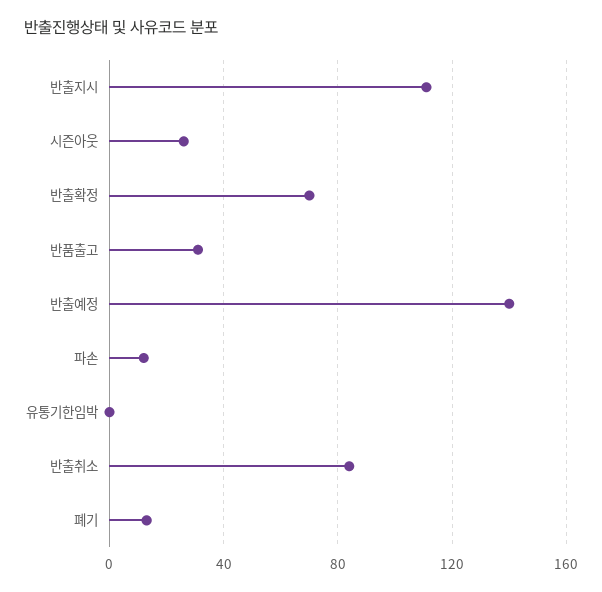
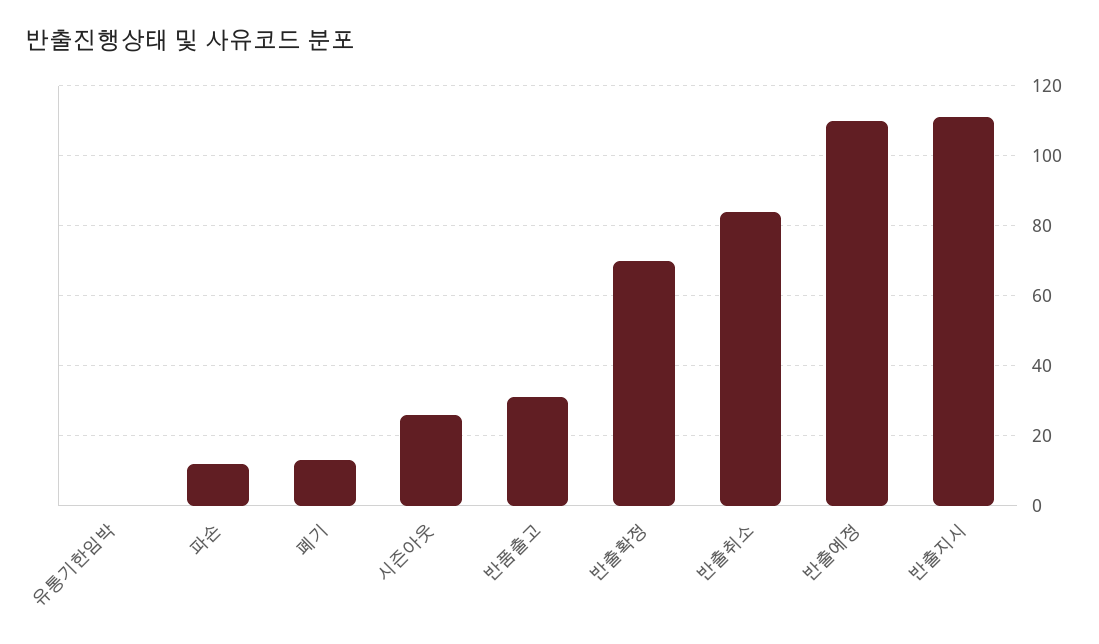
반출예정: 140 -> 110

